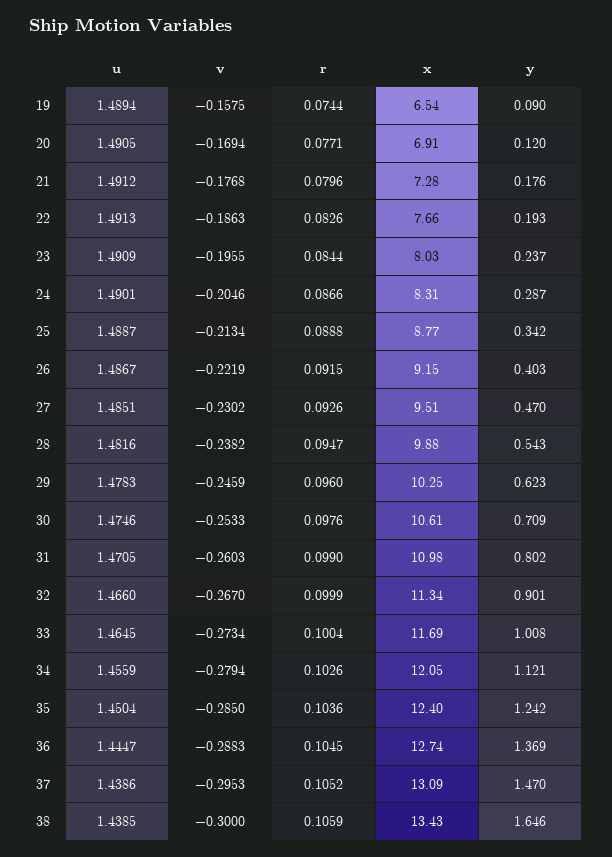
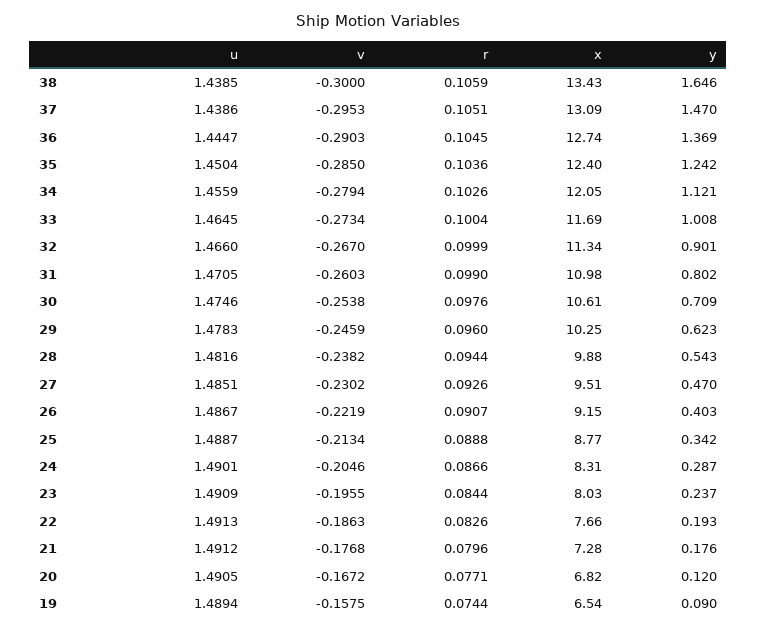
v, 20: -0.1694 -> -0.1672
x, 20: 6.91 -> 6.82
r, 26: 0.0915 -> 0.0907
r, 28: 0.0947 -> 0.0944
v, 30: -0.2533 -> -0.2538
v, 36: -0.2883 -> -0.2903
r, 37: 0.1052 -> 0.1051

